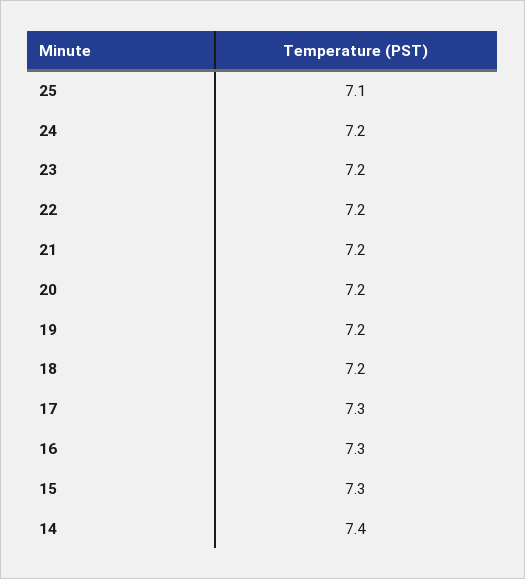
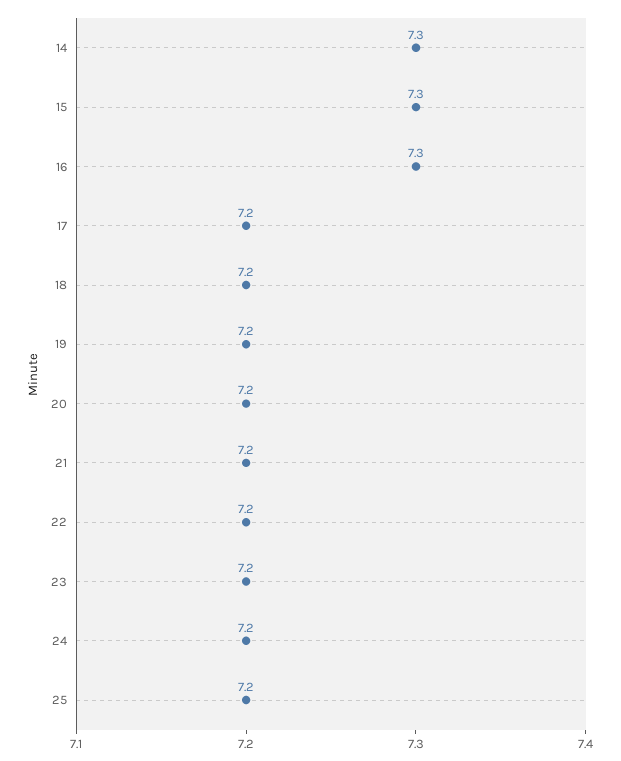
25: 7.1 -> 7.2
17: 7.3 -> 7.2
14: 7.4 -> 7.3

